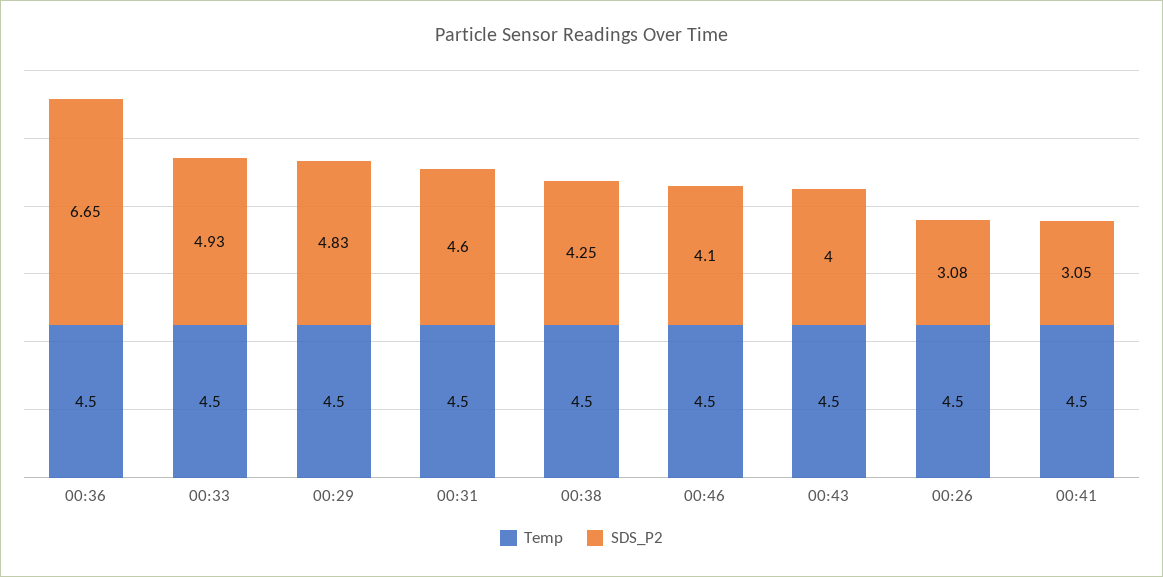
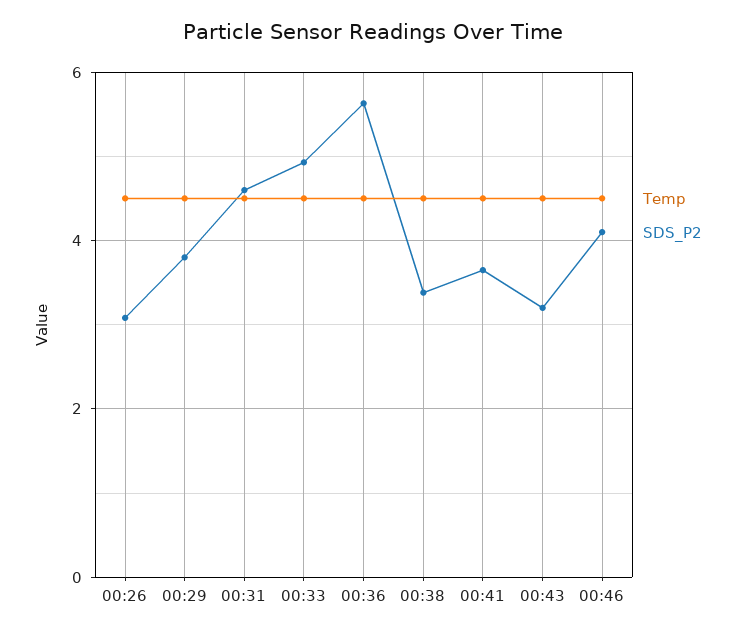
SDS_P2, 00:36: 6.65 -> 5.6
SDS_P2, 00:29: 4.83 -> 3.8
SDS_P2, 00:38: 4.25 -> 3.4
SDS_P2, 00:43: 4 -> 3.2
SDS_P2, 00:41: 3.05 -> 3.6

